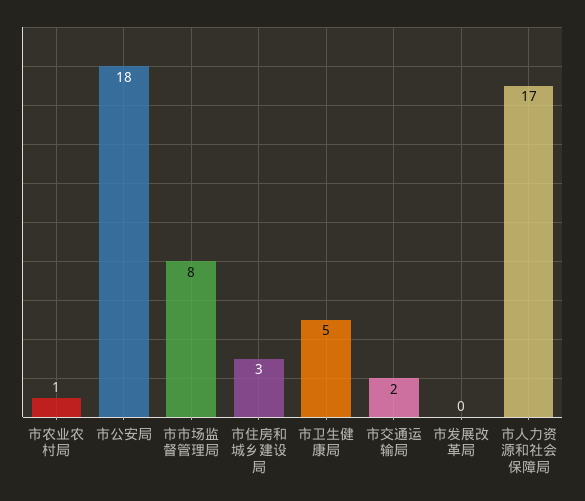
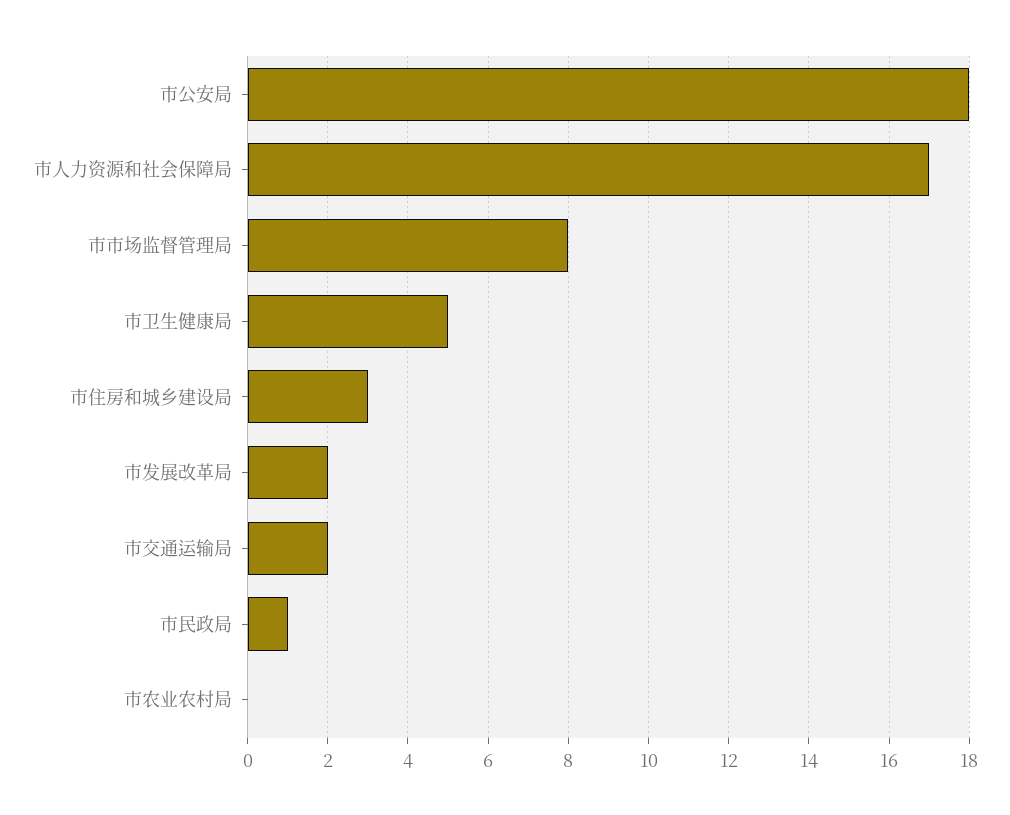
市农业农村局: 1 -> 0
市发展改革局: 0 -> 2
市民政局: none -> 1

